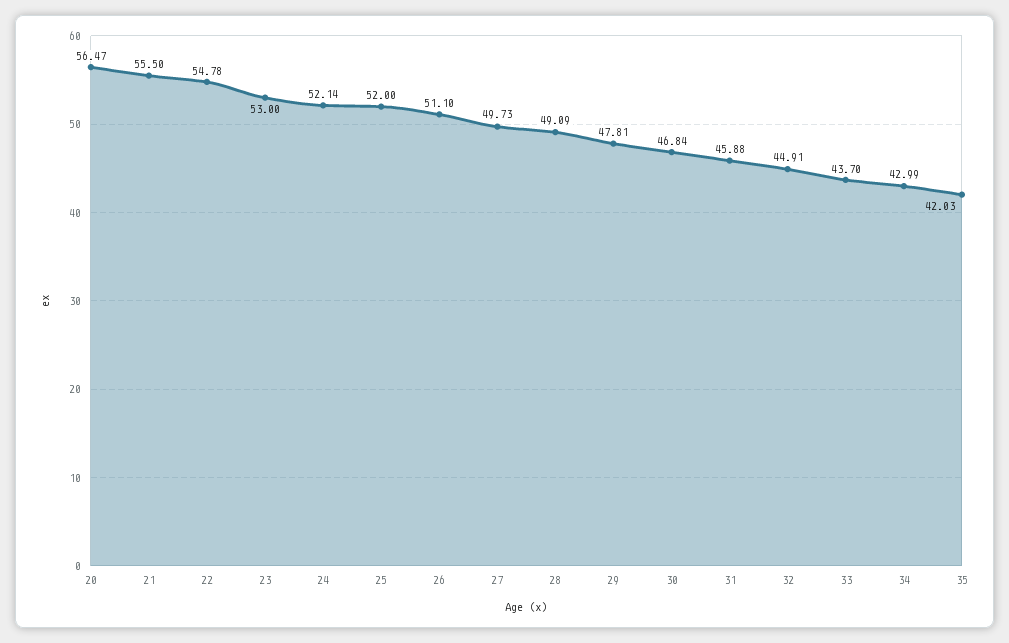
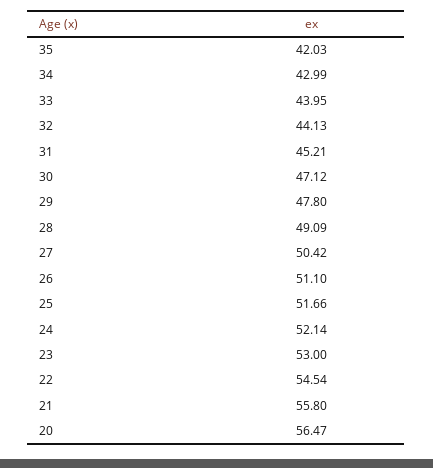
21: 55.5 -> 55.8
22: 54.78 -> 54.54
25: 52 -> 51.66
27: 49.73 -> 50.42
29: 47.81 -> 47.8
30: 46.84 -> 47.12
31: 45.88 -> 45.21
32: 44.91 -> 44.13
33: 43.7 -> 43.95

